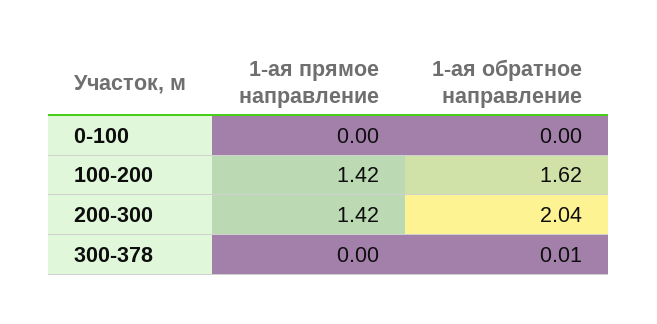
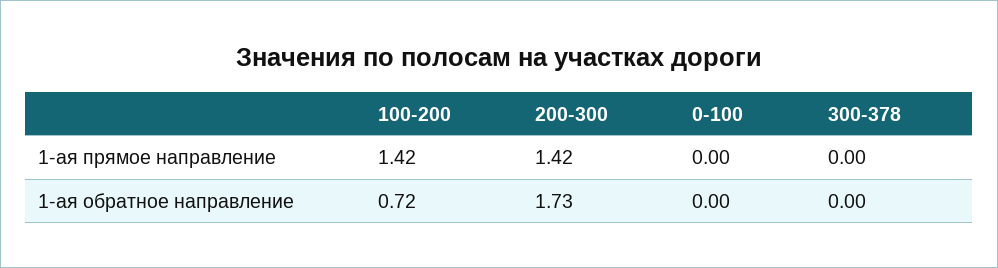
1-ая обратное направление, 100-200: 1.62 -> 0.72
1-ая обратное направление, 200-300: 2.04 -> 1.73
1-ая обратное направление, 300-378: 0.01 -> 0

